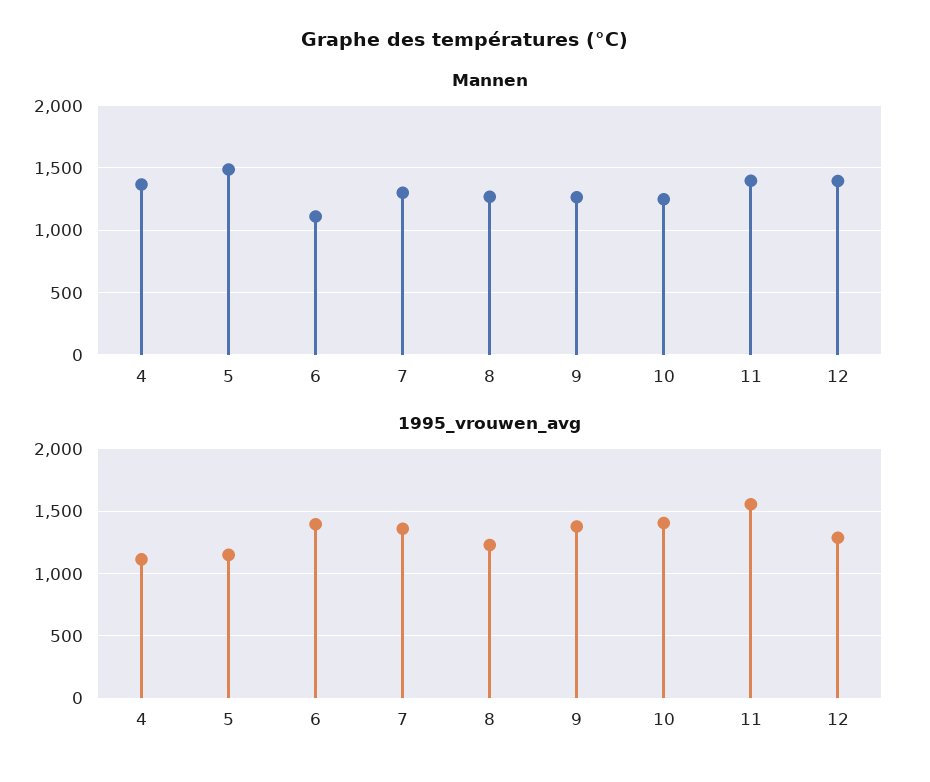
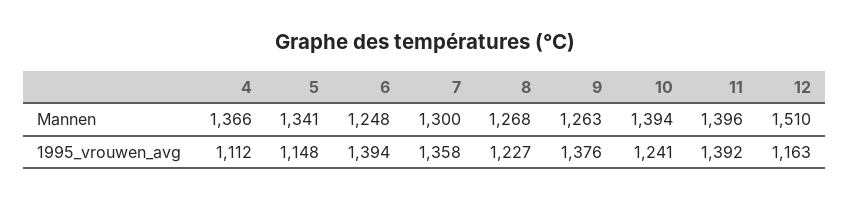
Mannen, 5: 1500 -> 1341
Mannen, 6: 1100 -> 1248
Mannen, 10: 1250 -> 1394
Mannen, 12: 1400 -> 1510
1995_vrouwen_avg, 10: 1400 -> 1241
1995_vrouwen_avg, 11: 1550 -> 1392
1995_vrouwen_avg, 12: 1300 -> 1163

